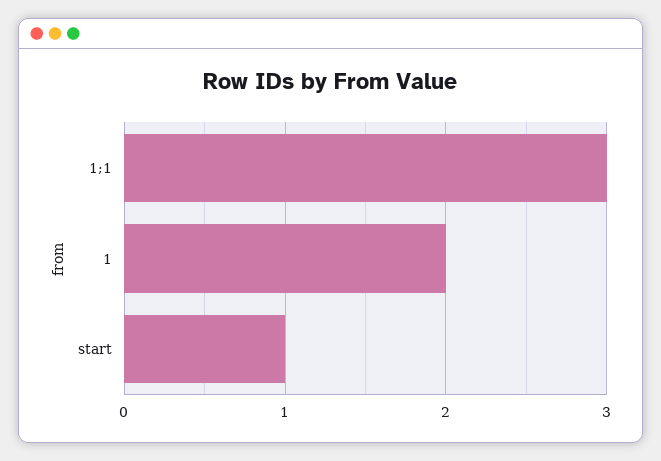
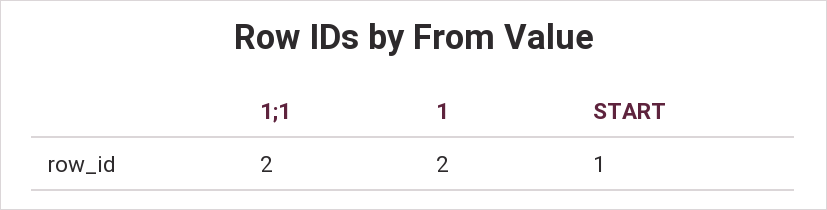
1;1: 3 -> 2

